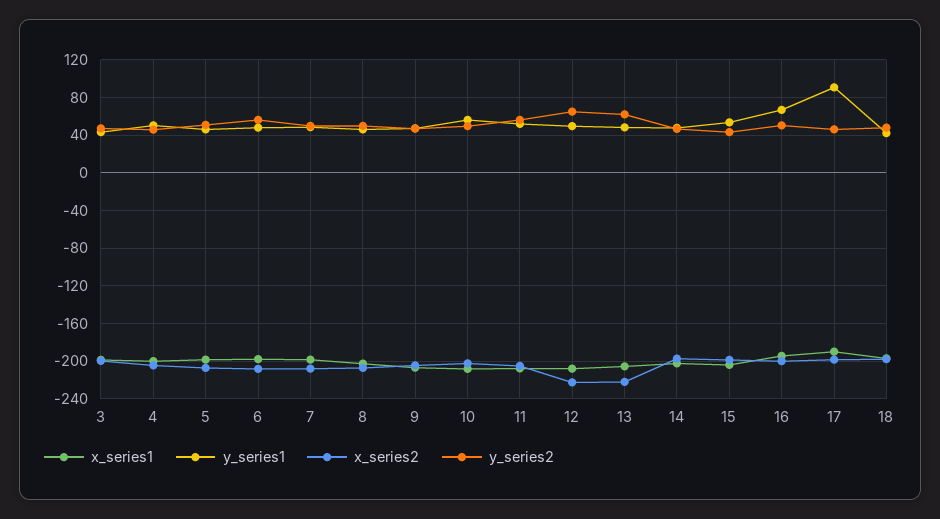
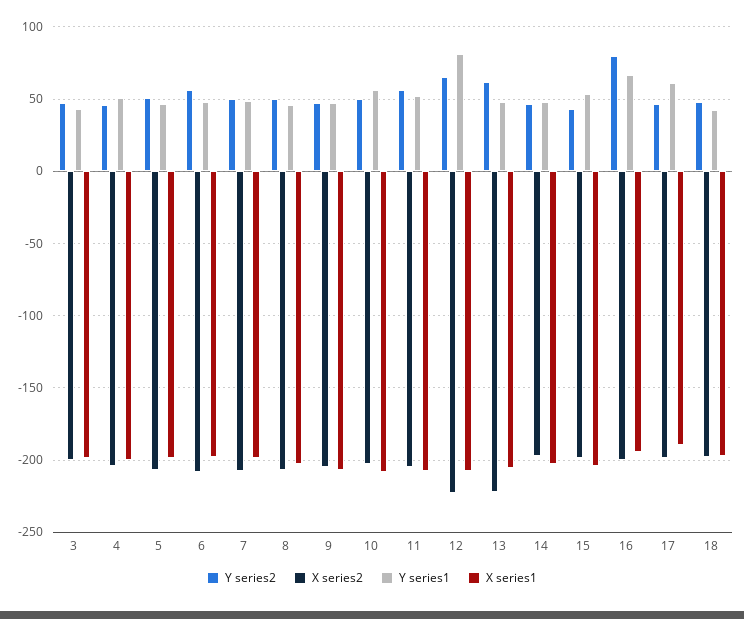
y_series1, 12: 50 -> 80
y_series2, 16: 50 -> 80
y_series1, 17: 90 -> 60

